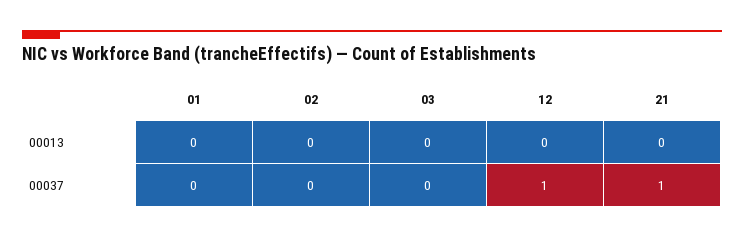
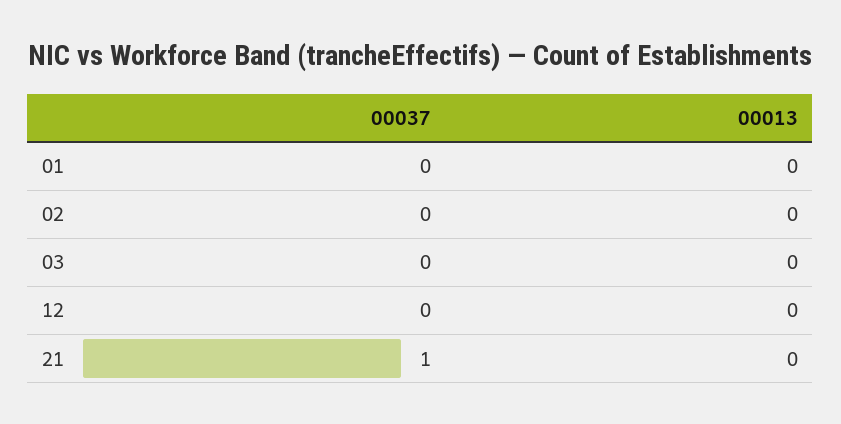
12, 00037: 1 -> 0

